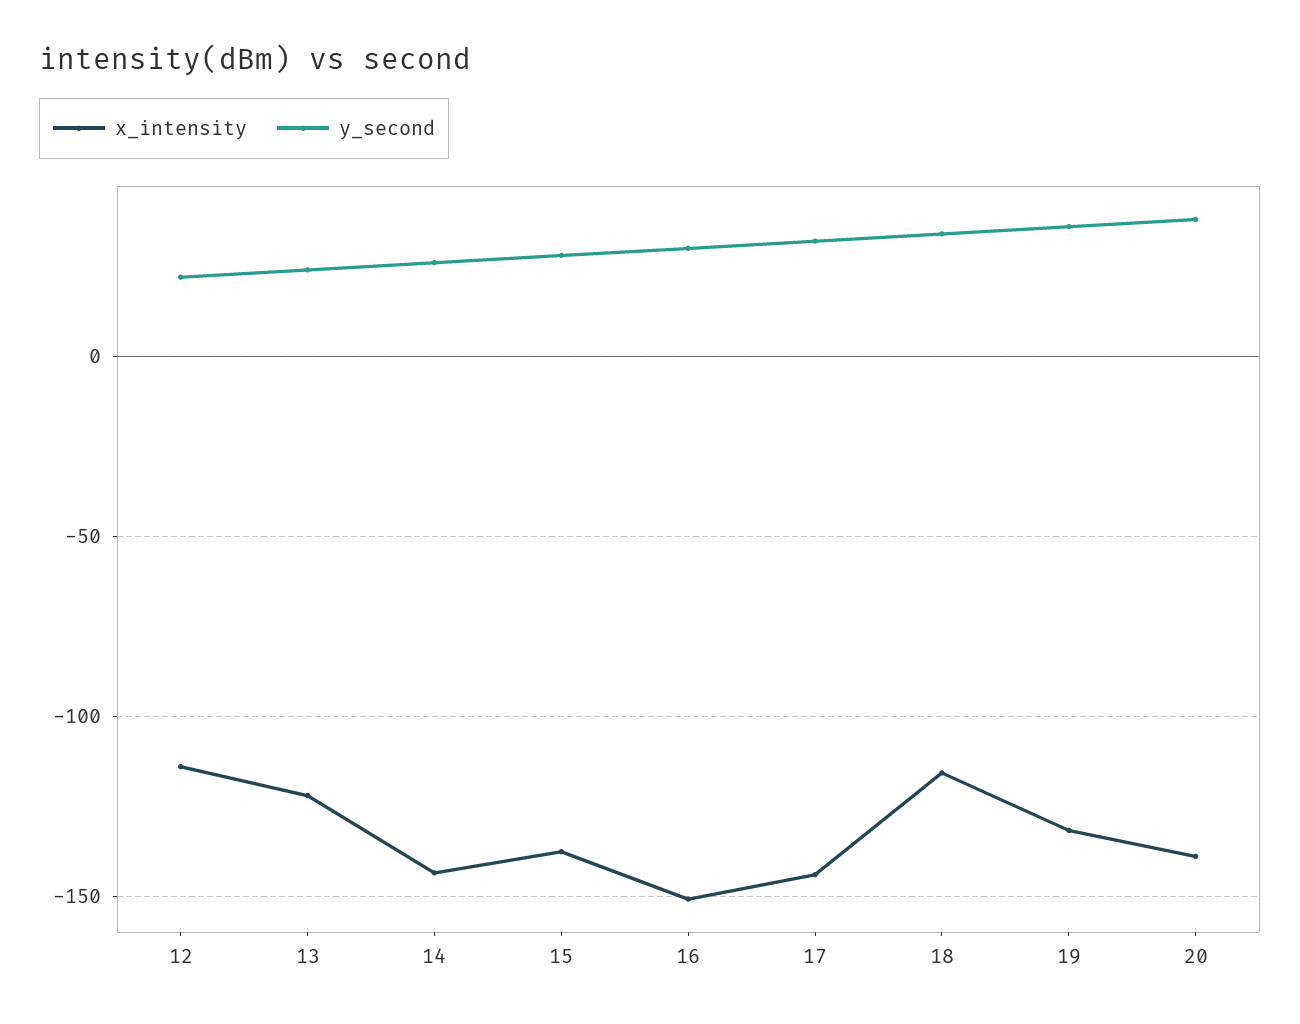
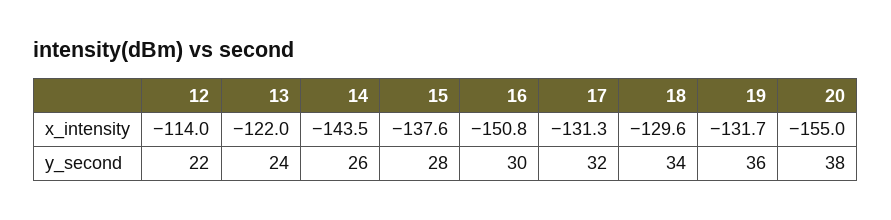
x_intensity, 17: -145 -> -131.3
x_intensity, 18: -115 -> -129.6
x_intensity, 20: -140 -> -155

